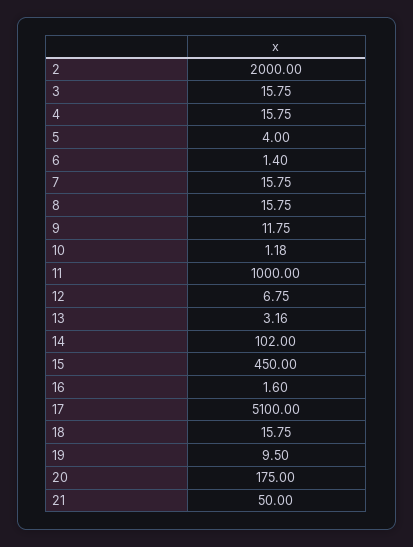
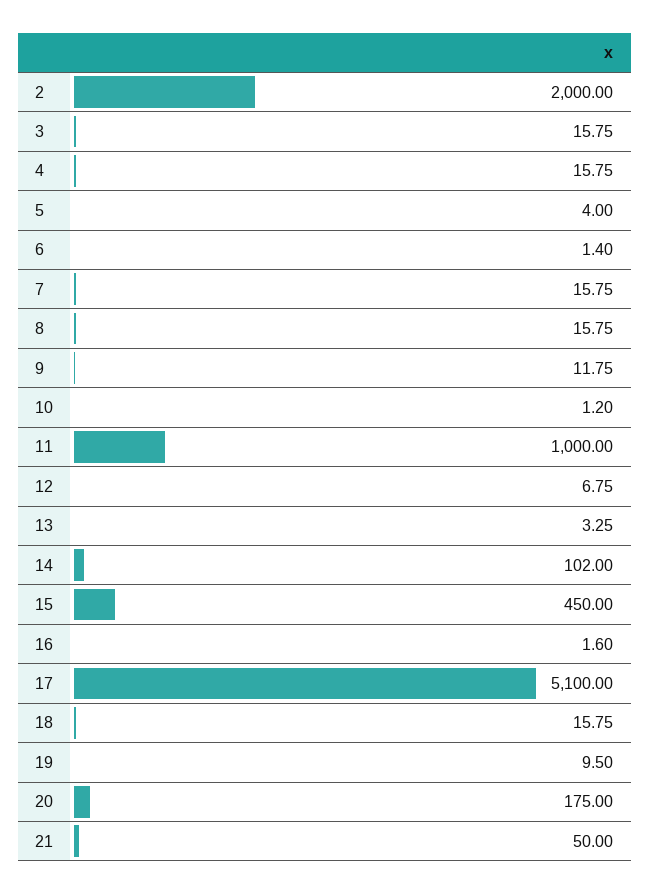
10: 1.18 -> 1.2
13: 3.16 -> 3.25

